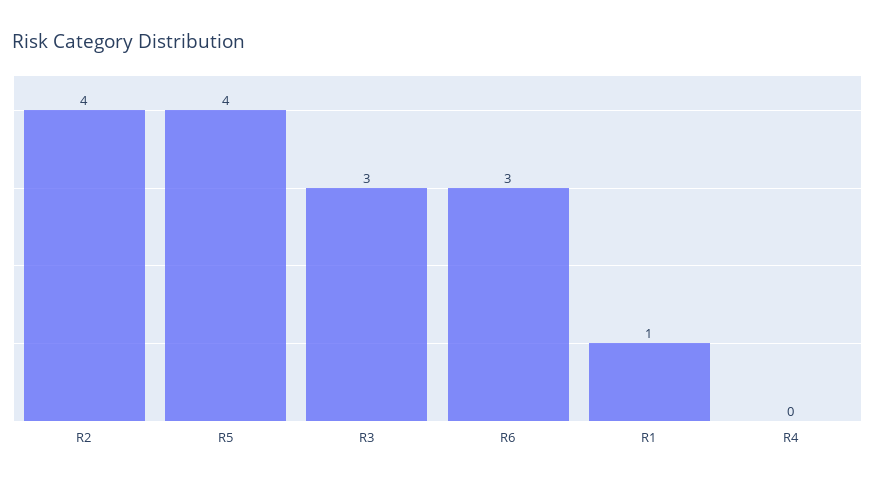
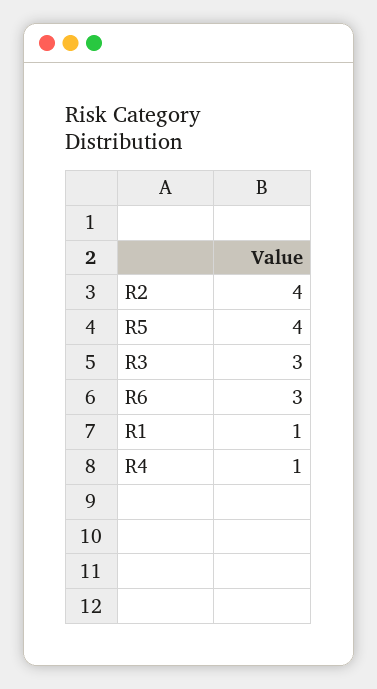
R4: 0 -> 1

